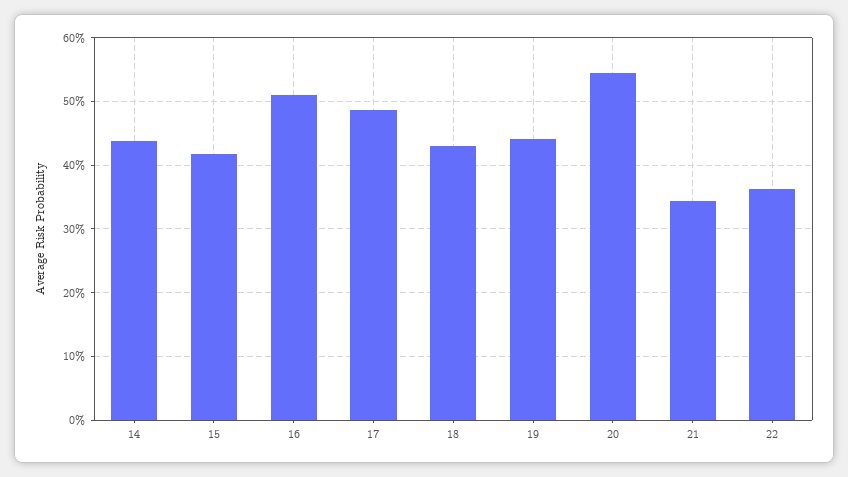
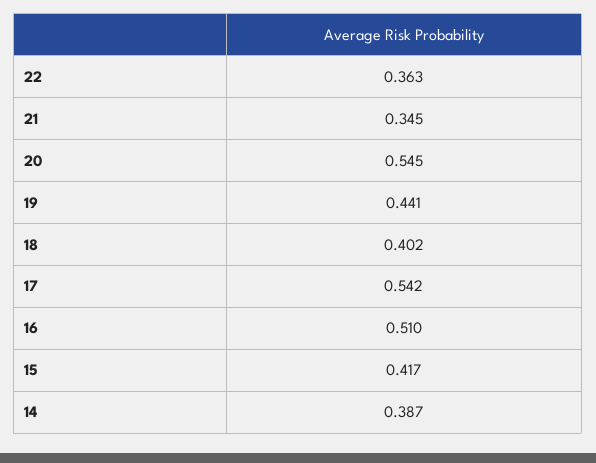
14: 0.44 -> 0.387
17: 0.49 -> 0.542
18: 0.43 -> 0.402

